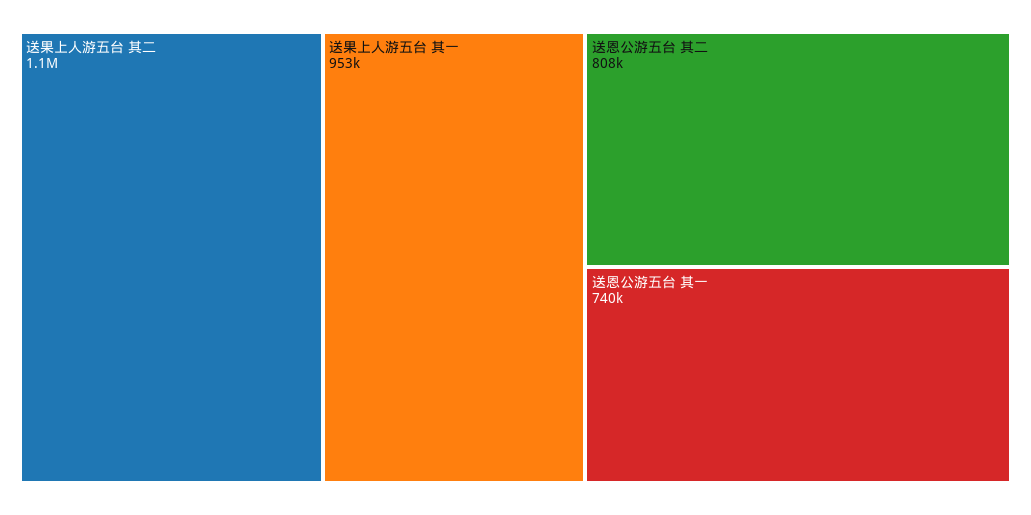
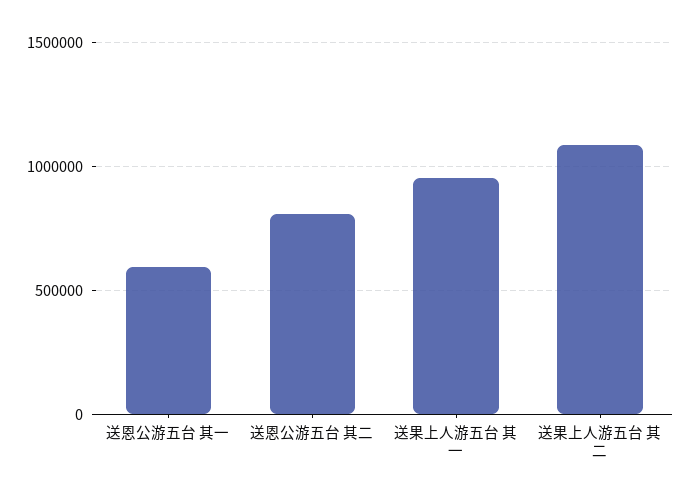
送恩公游五台 其一: 740000 -> 600000

